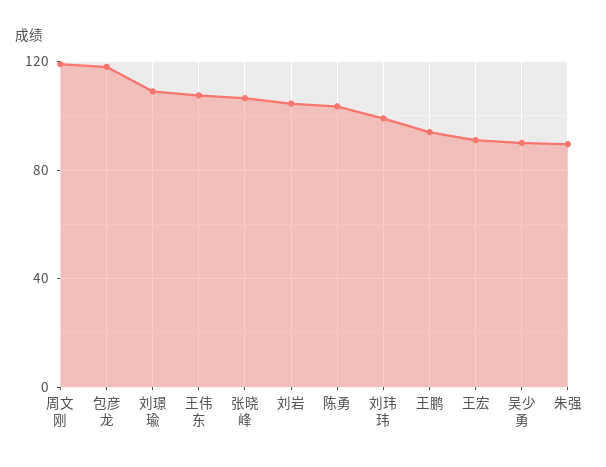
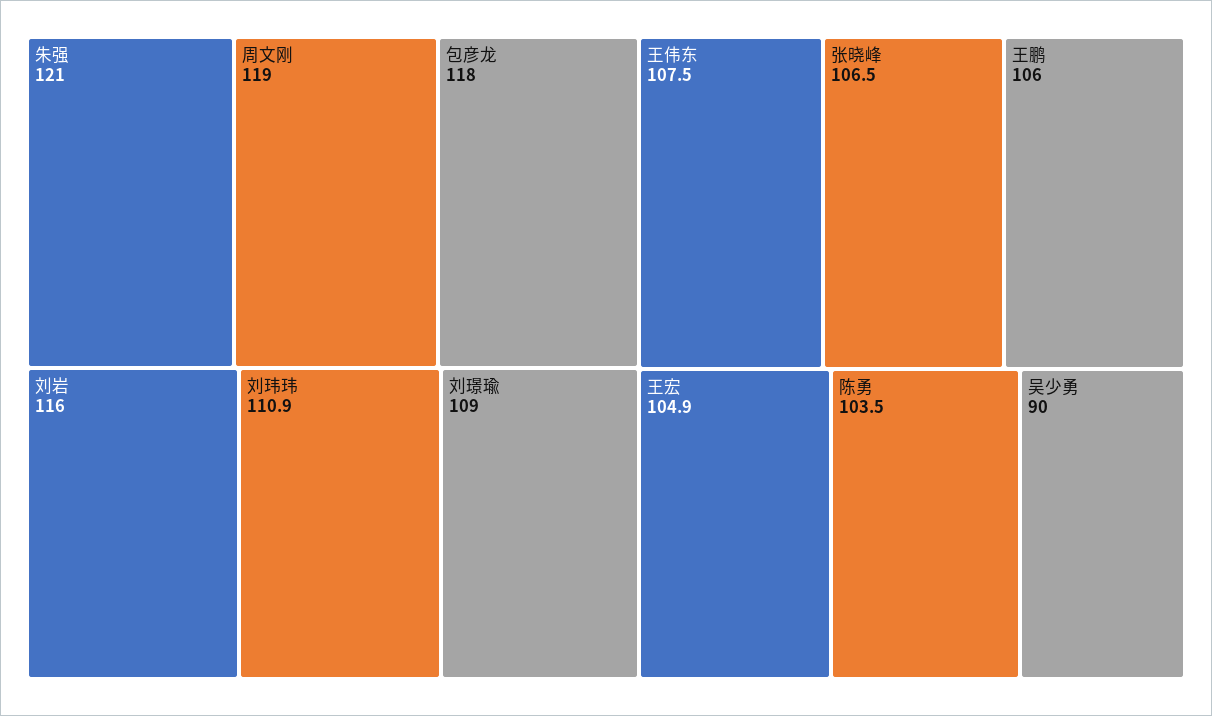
刘岩: 105 -> 116
刘玮玮: 100 -> 110.9
王鹏: 95 -> 106
王宏: 90 -> 104.9
朱强: 90 -> 121

